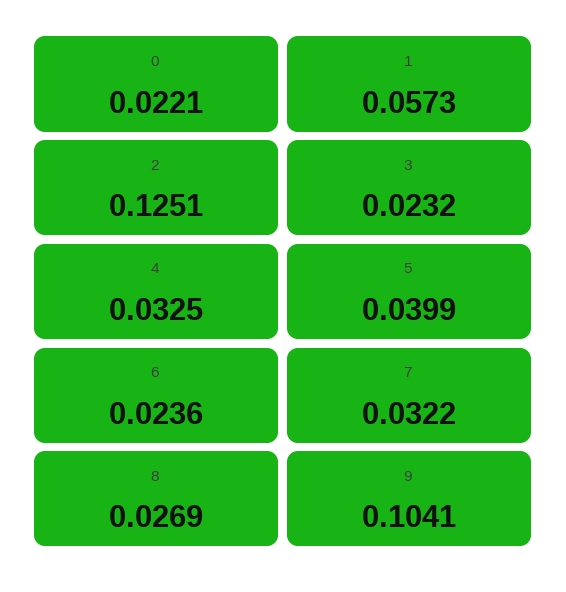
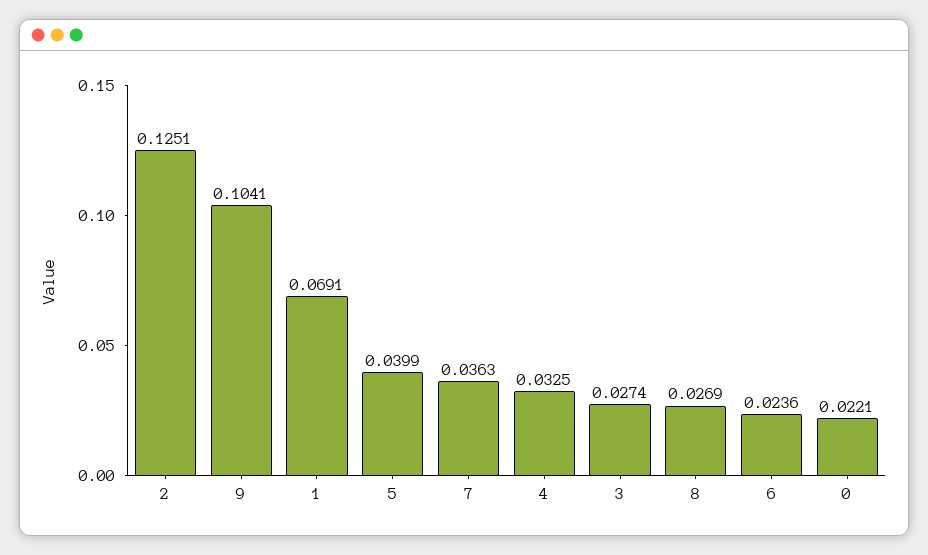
1: 0.0573 -> 0.0691
3: 0.0232 -> 0.0274
7: 0.0322 -> 0.0363

